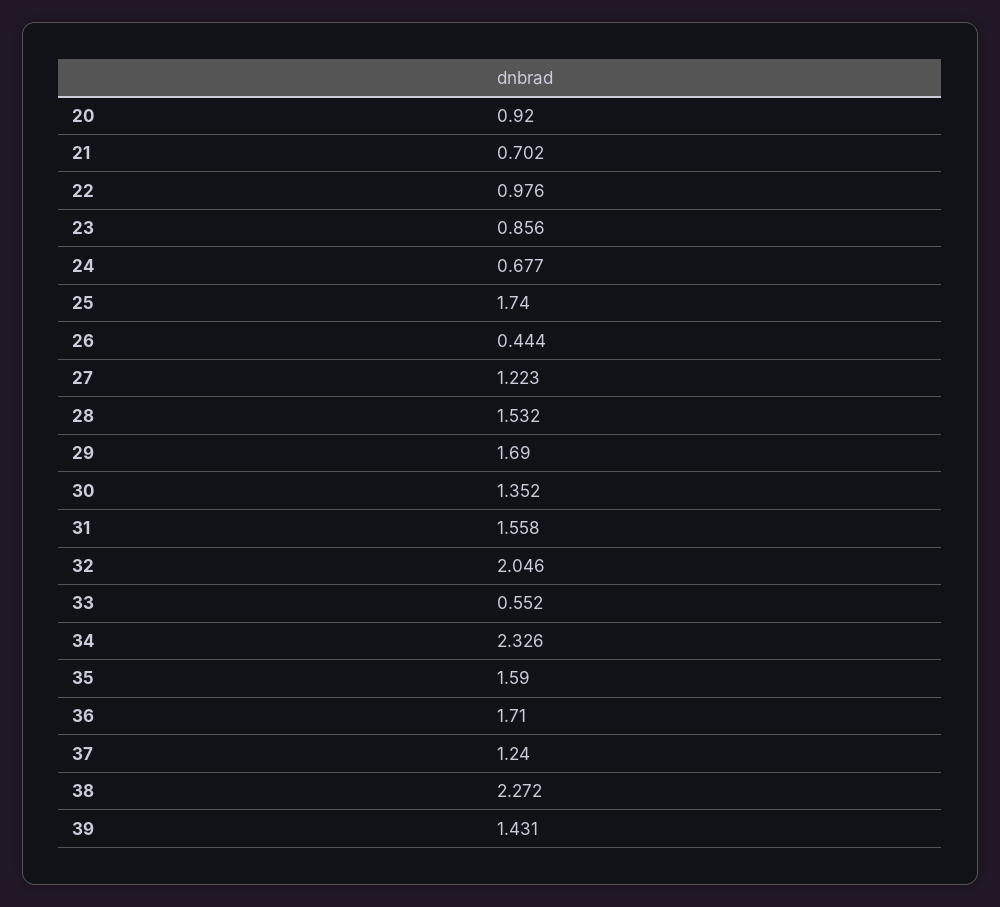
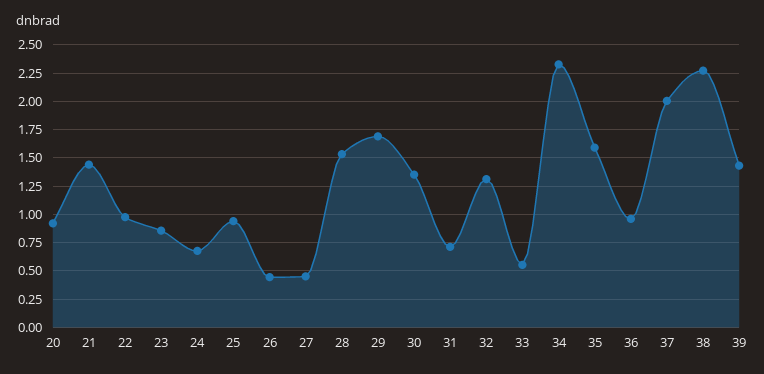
21: 0.702 -> 1.5
25: 1.74 -> 1
27: 1.223 -> 0.5
31: 1.558 -> 0.75
32: 2.046 -> 1.25
36: 1.71 -> 1
37: 1.24 -> 2

